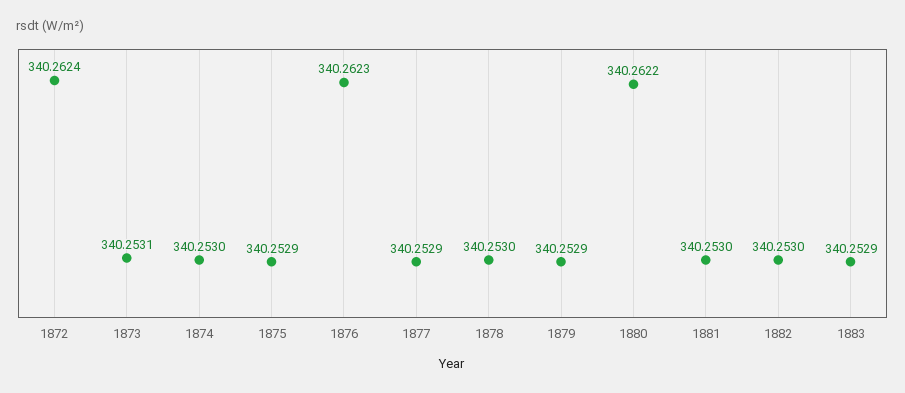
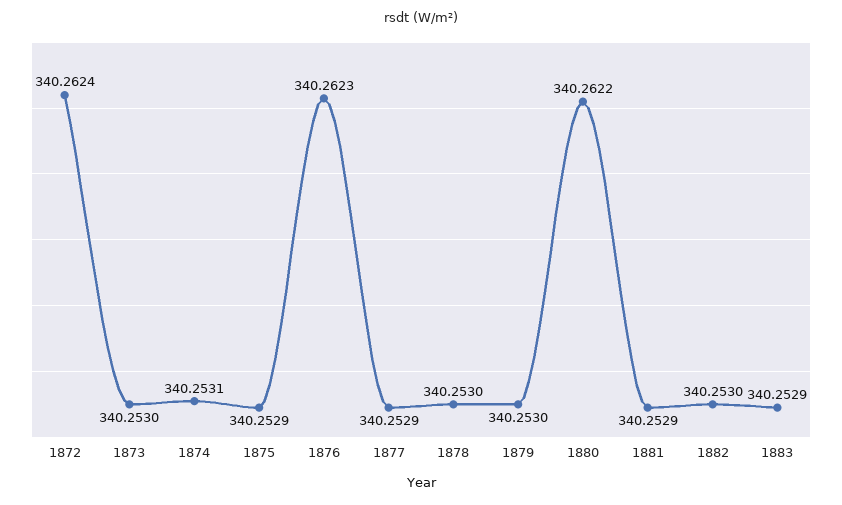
1873: 340.2531 -> 340.253
1874: 340.253 -> 340.2531
1879: 340.2529 -> 340.253
1881: 340.253 -> 340.2529

